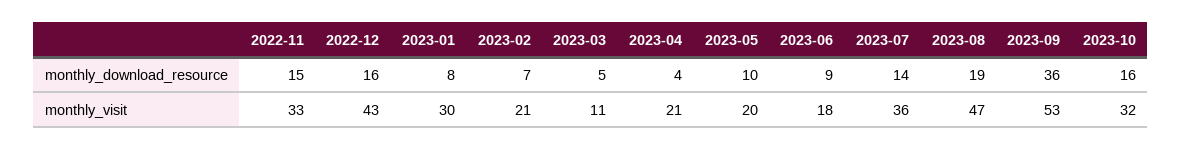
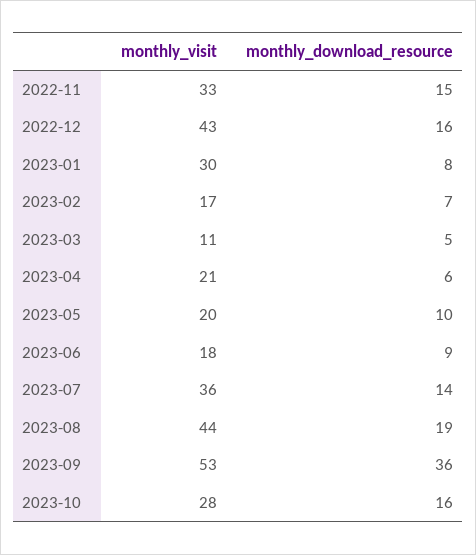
2023-04, monthly_download_resource: 4 -> 6
2023-02, monthly_visit: 21 -> 17
2023-08, monthly_visit: 47 -> 44
2023-10, monthly_visit: 32 -> 28

